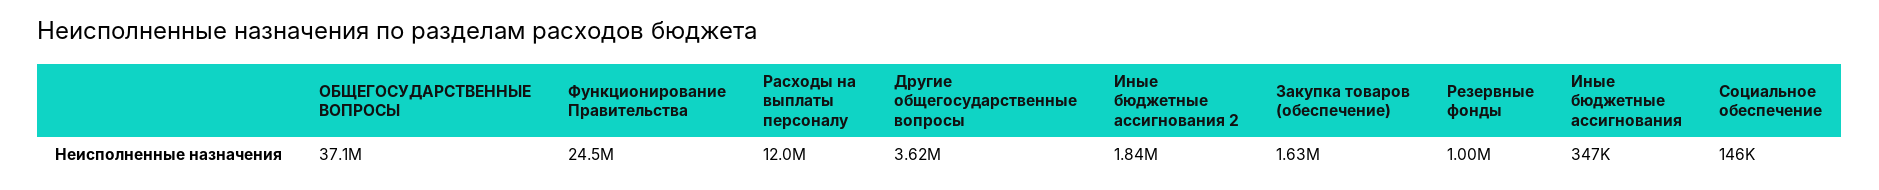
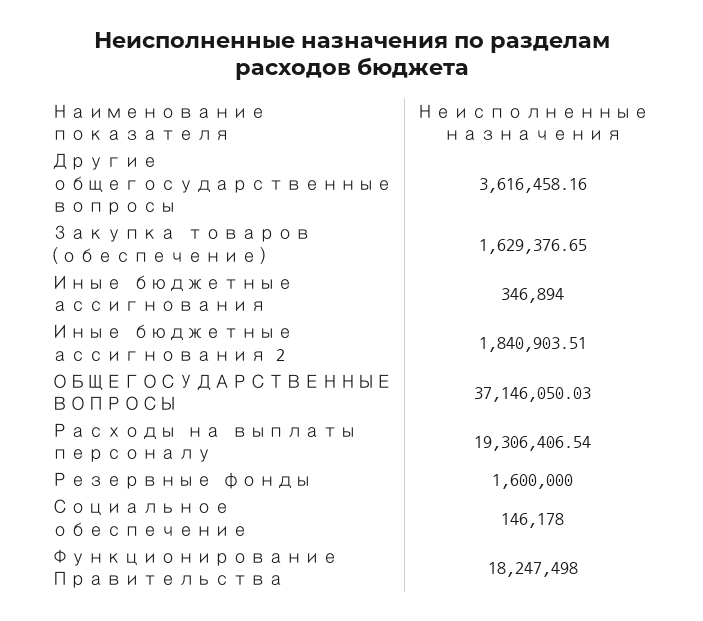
Функционирование Правительства: 24500000 -> 18247498
Расходы на выплаты персоналу: 12000000 -> 19306406.54
Резервные фонды: 1000000 -> 1600000

